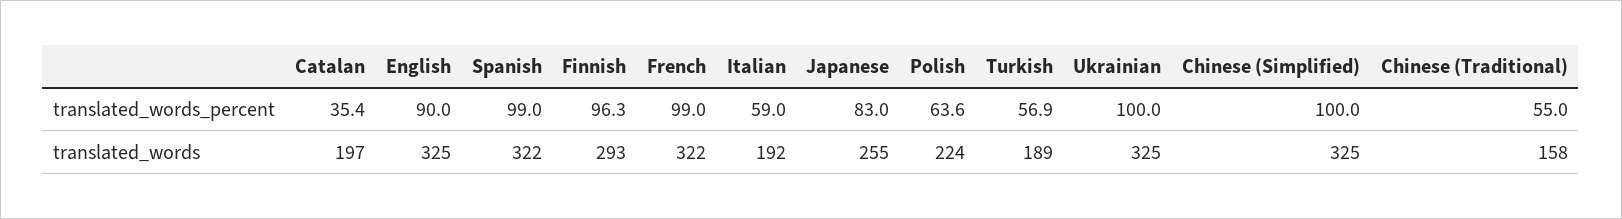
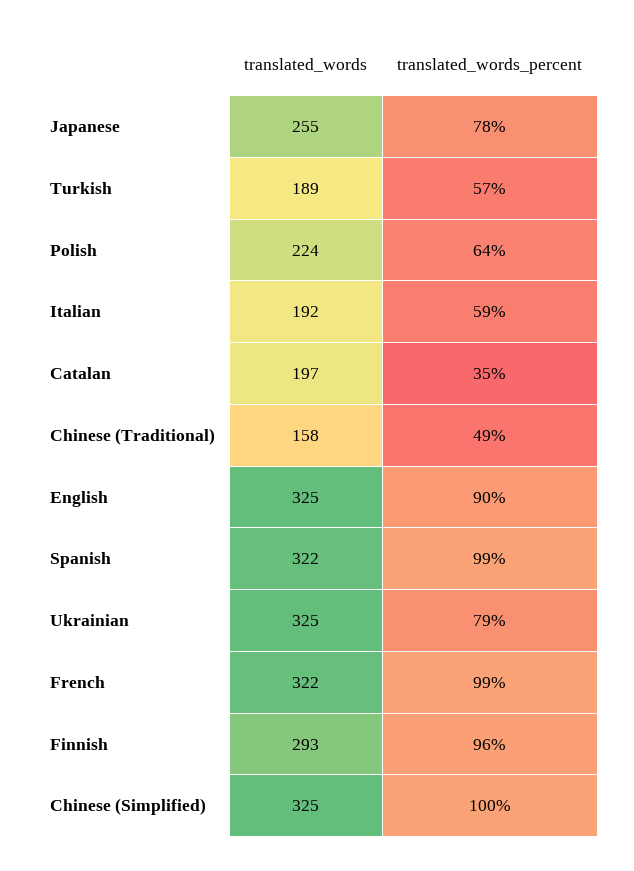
Japanese, translated_words_percent: 83 -> 78
Ukrainian, translated_words_percent: 100 -> 79
Chinese (Traditional), translated_words_percent: 55 -> 49

